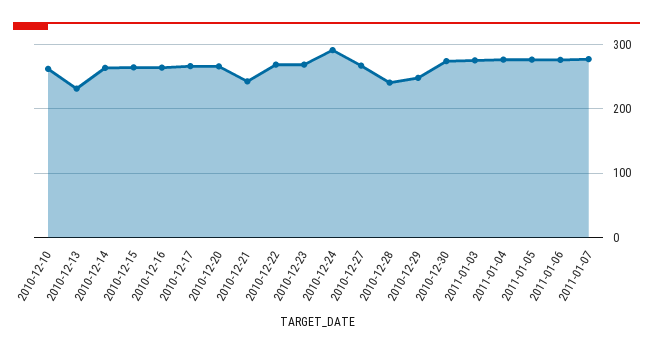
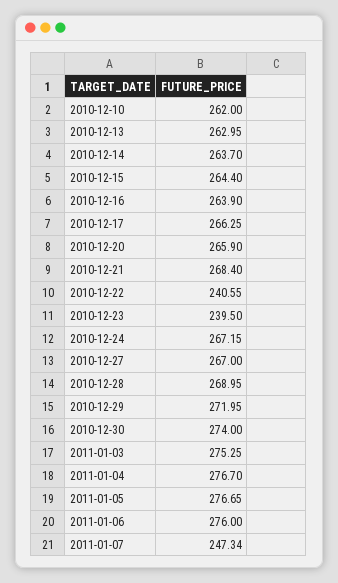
2010-12-13: 230 -> 262.95
2010-12-21: 240 -> 268.4
2010-12-22: 270 -> 240.55
2010-12-23: 270 -> 239.5
2010-12-24: 290 -> 267.15
2010-12-28: 240 -> 268.95
2010-12-29: 250 -> 271.95
2011-01-07: 280 -> 247.34

